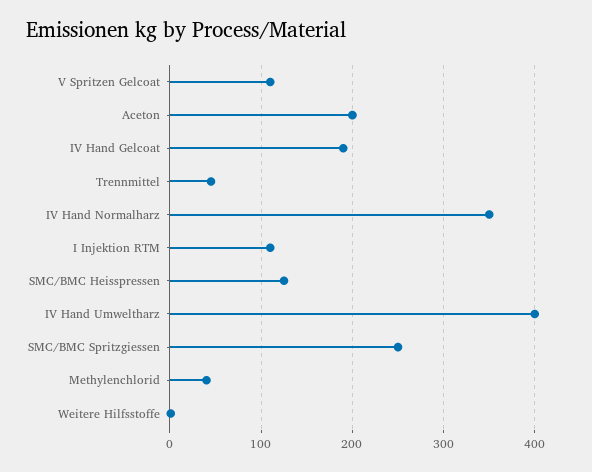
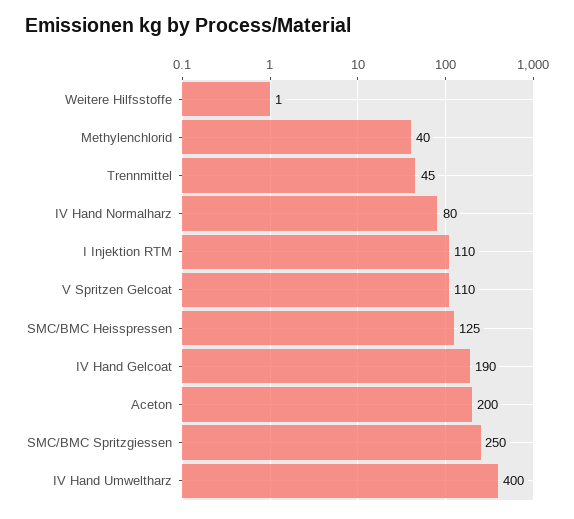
IV Hand Normalharz: 350 -> 80

